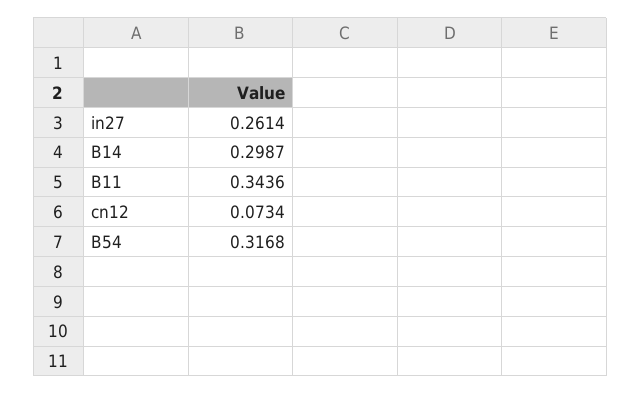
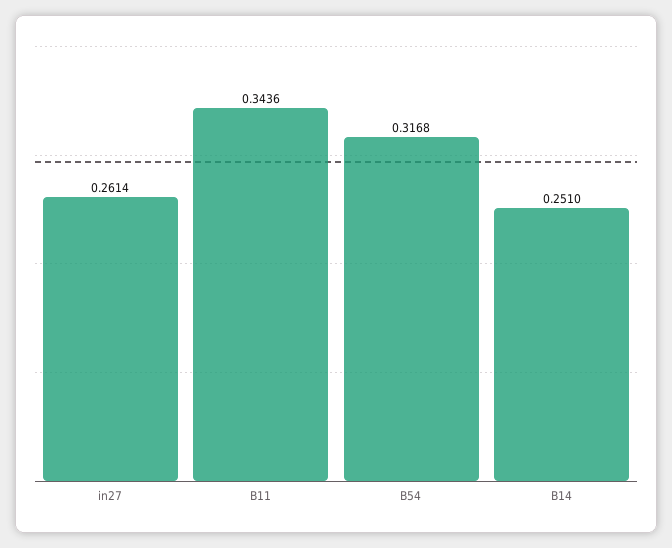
B14: 0.2987 -> 0.251
cn12: 0.0734 -> none

